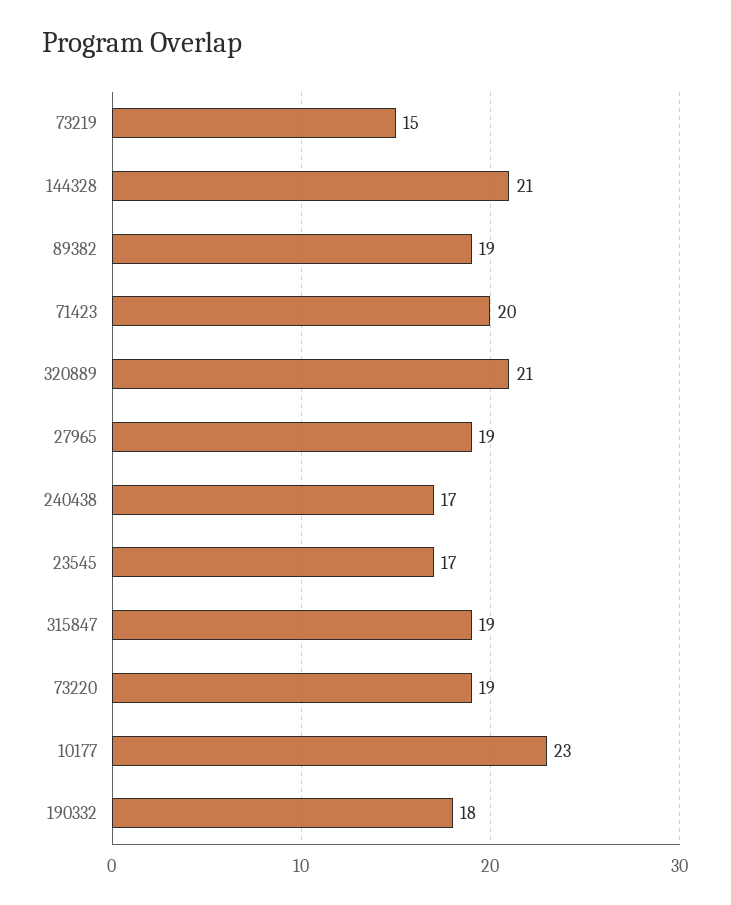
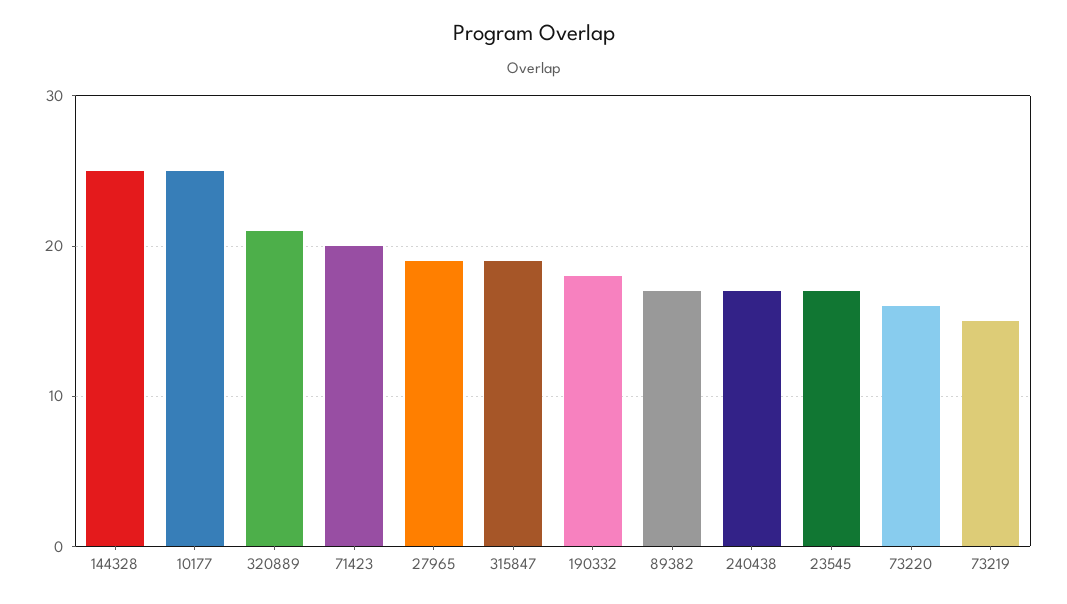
144328: 21 -> 25
89382: 19 -> 17
73220: 19 -> 16
10177: 23 -> 25

